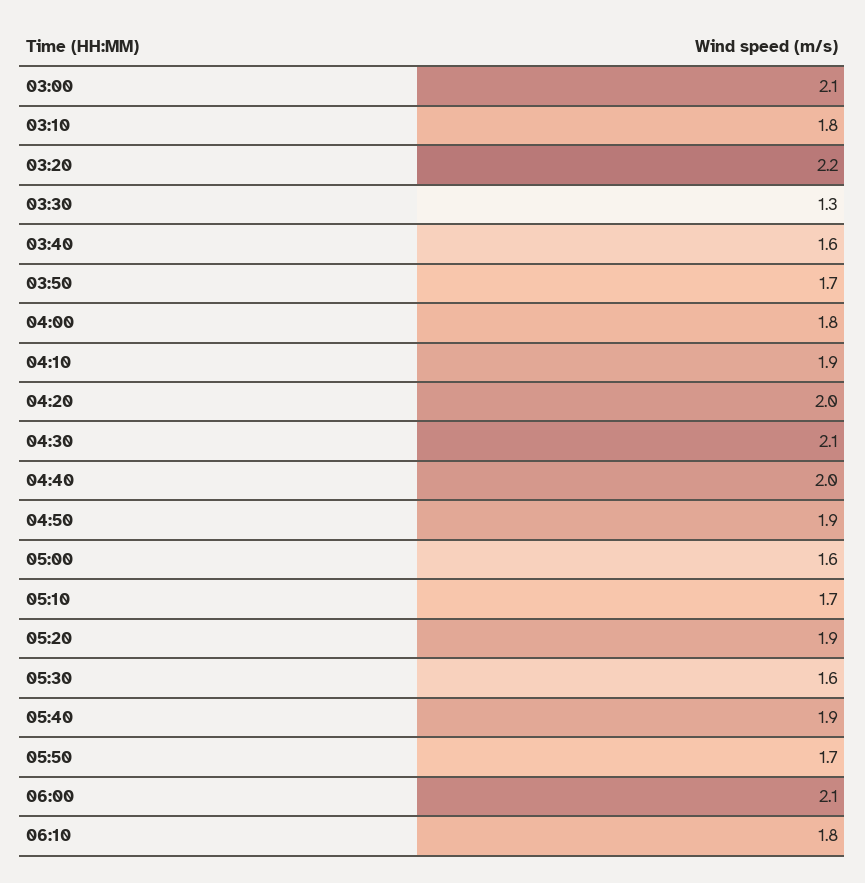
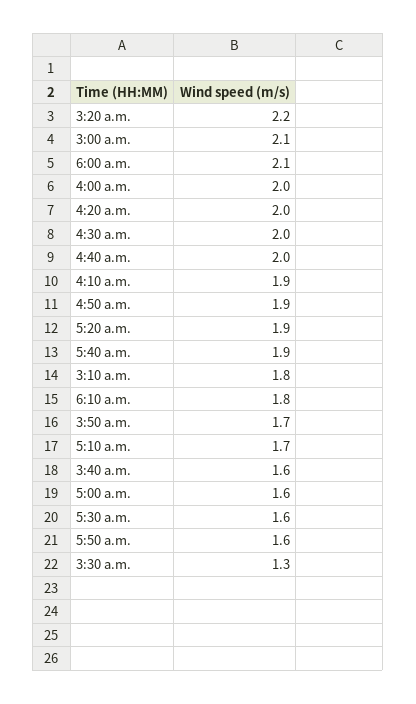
04:00: 1.8 -> 2
04:30: 2.1 -> 2
05:50: 1.7 -> 1.6

